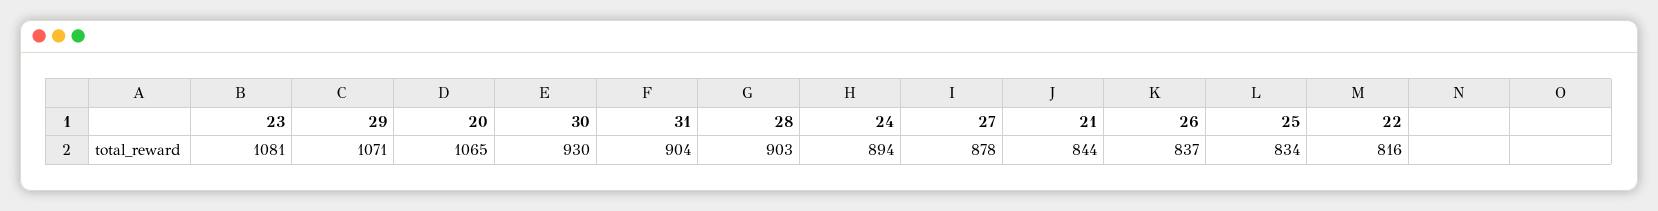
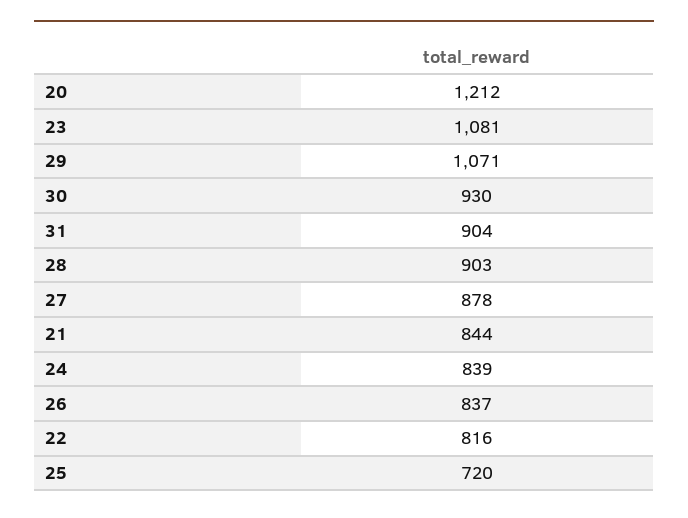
20: 1065 -> 1212
24: 894 -> 839
25: 834 -> 720

